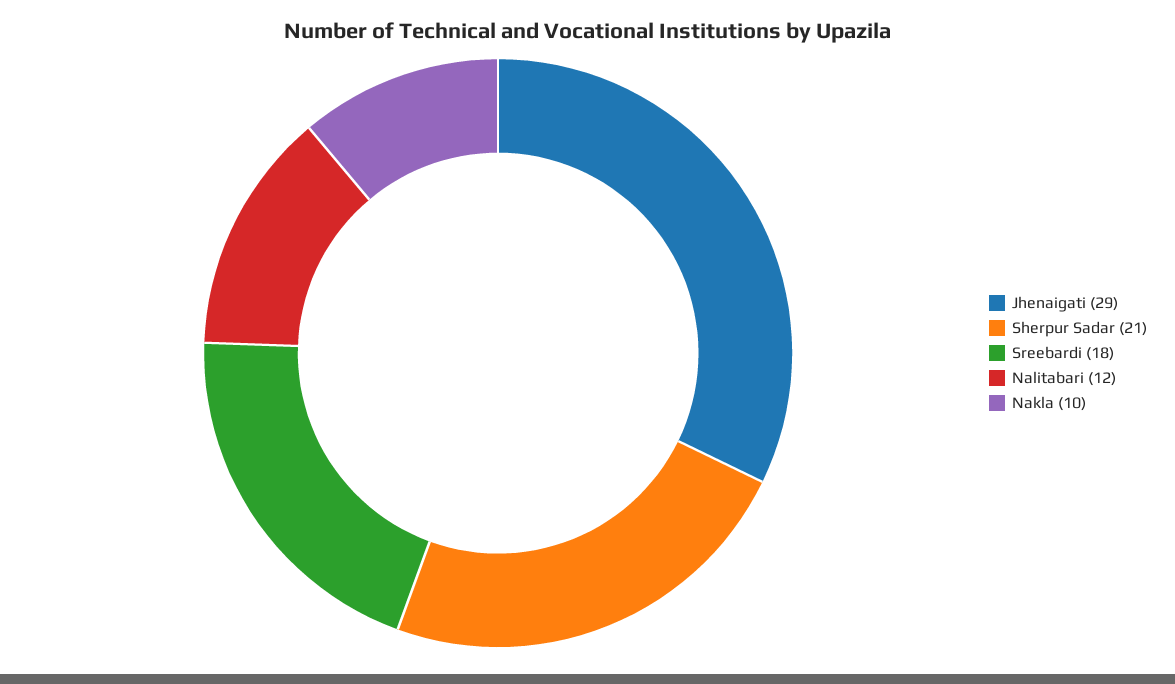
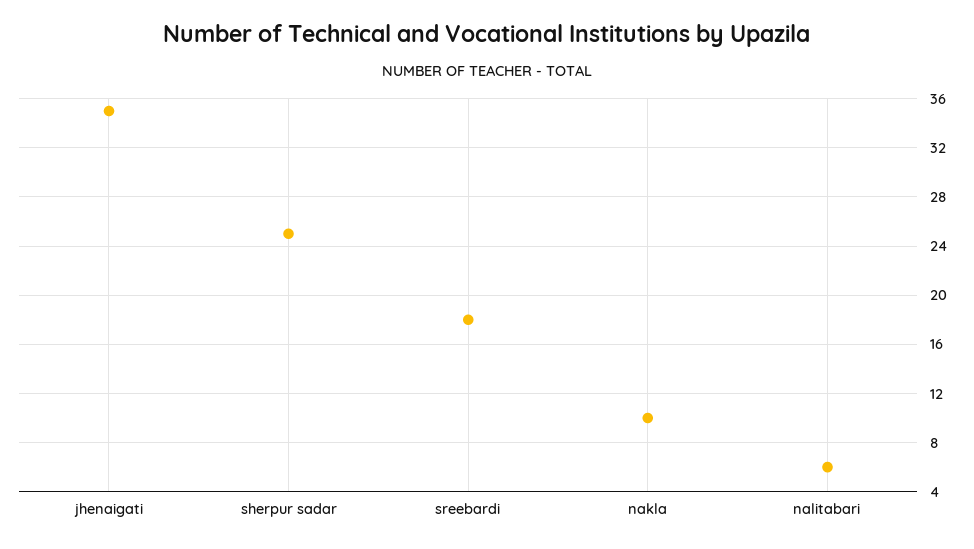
Jhenaigati: 29 -> 35
Sherpur Sadar: 21 -> 25
Nalitabari: 12 -> 6

